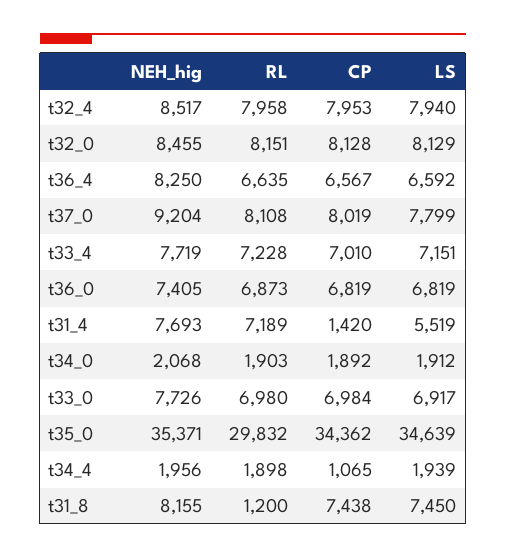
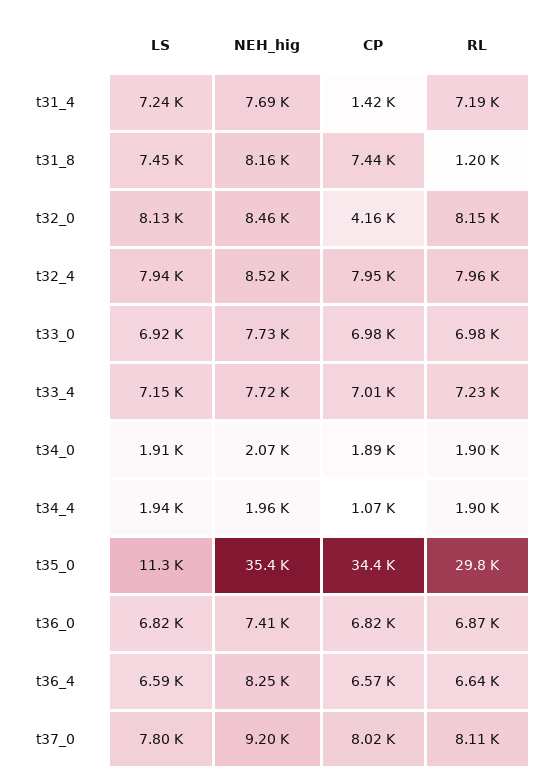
CP, t32_0: 8128 -> 4160
LS, t31_4: 5519 -> 7240
LS, t35_0: 34639 -> 11300

